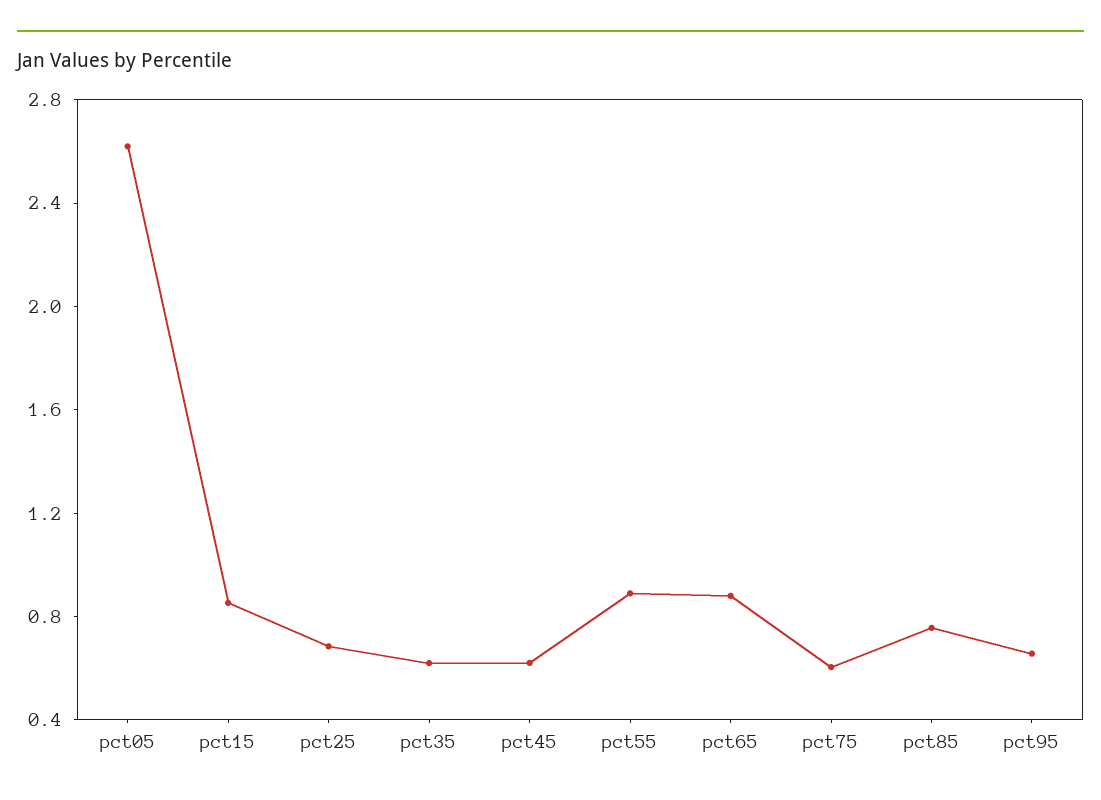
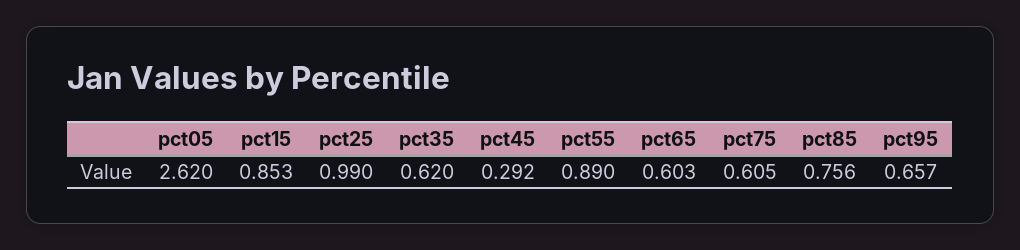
pct25: 0.7 -> 0.99
pct45: 0.6 -> 0.292
pct65: 0.9 -> 0.603

